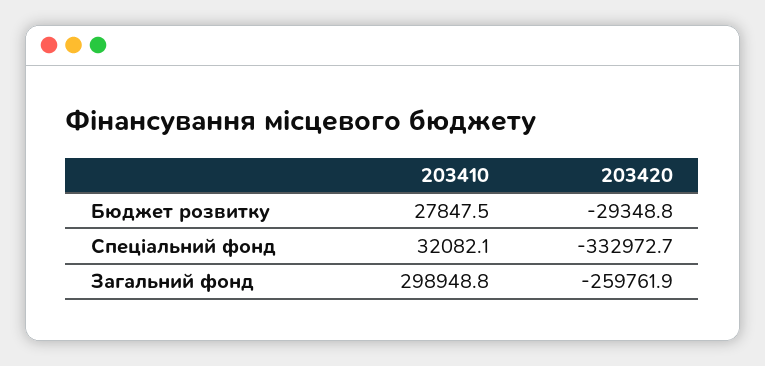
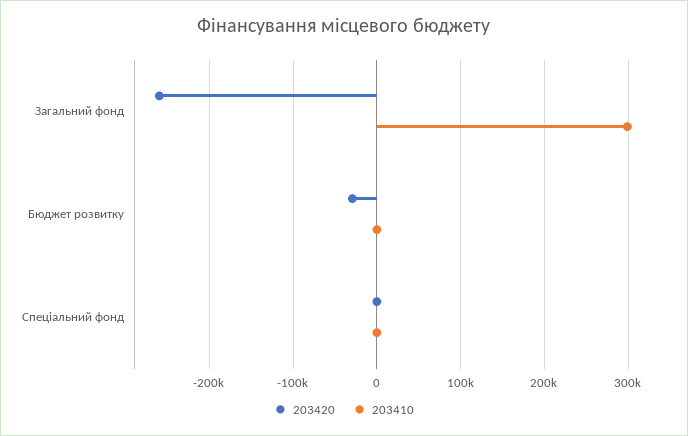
203410, Бюджет розвитку: 27847.5 -> 0
203410, Спеціальний фонд: 32082.1 -> 0
203420, Спеціальний фонд: -332972.7 -> 0

